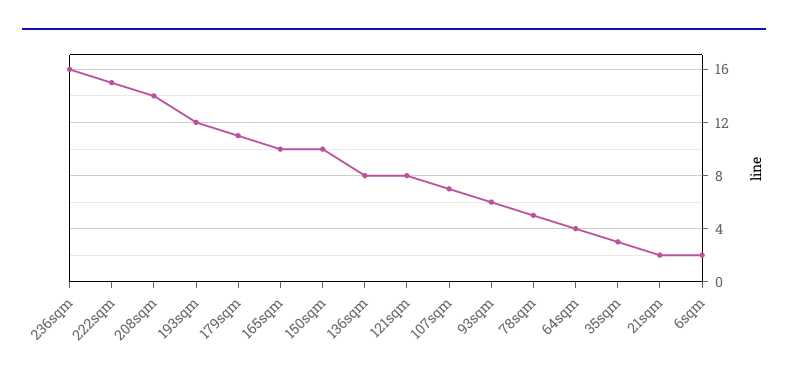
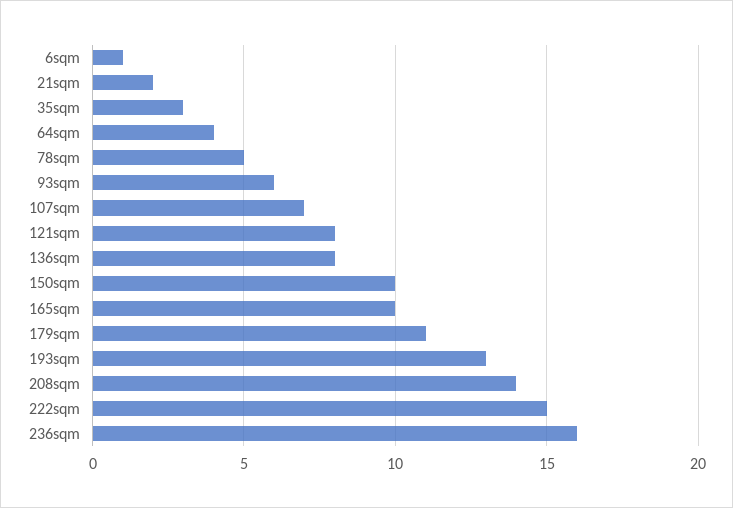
193sqm: 12 -> 13
6sqm: 2 -> 1

